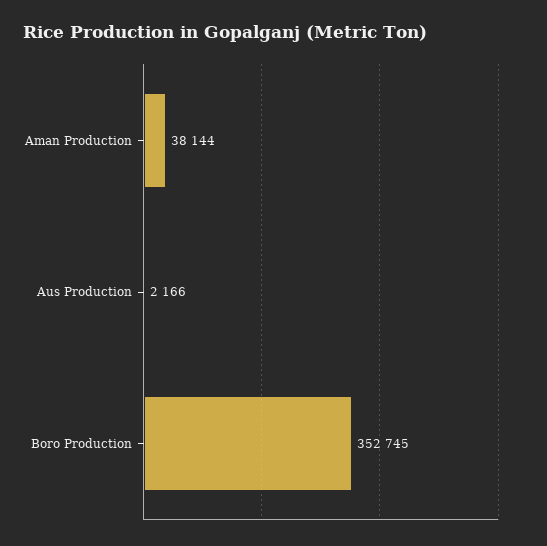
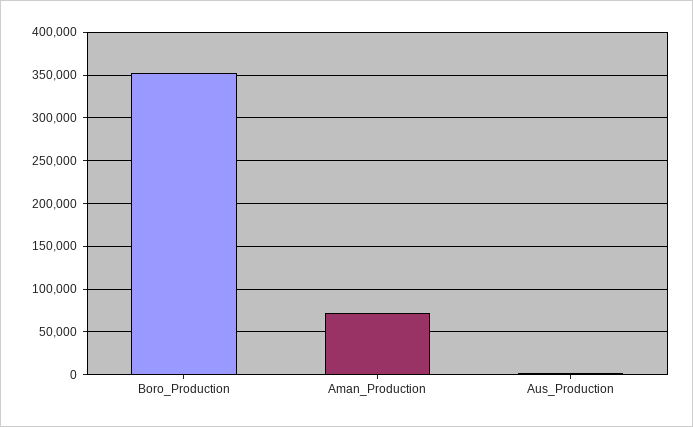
Aman Production: 38144 -> 70000

